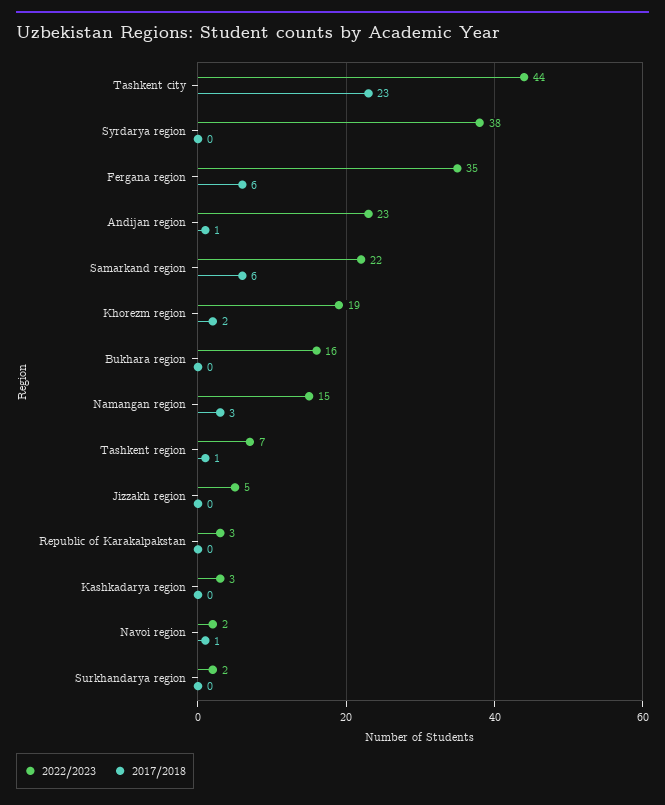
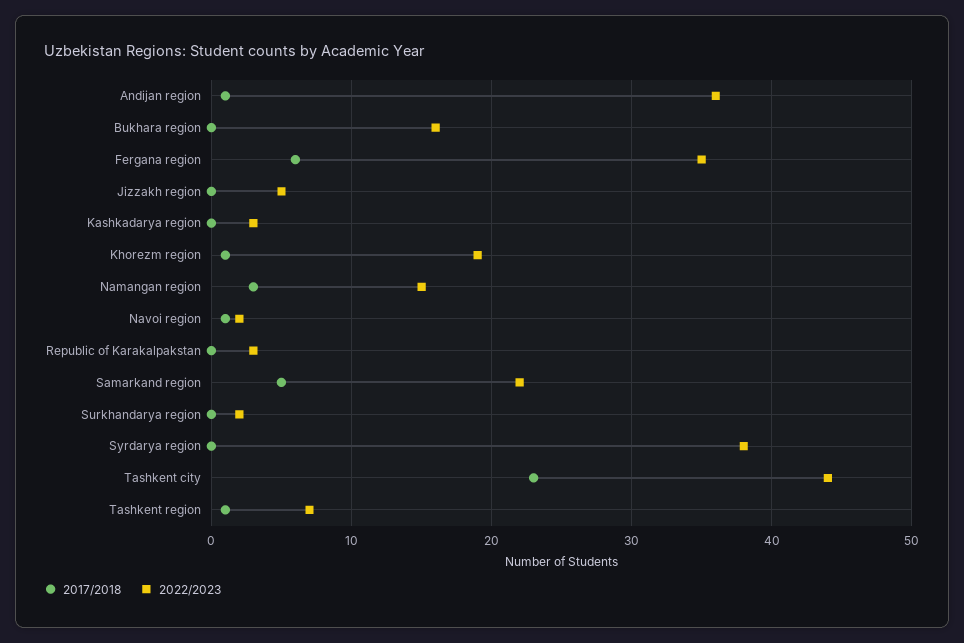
2022/2023, Andijan region: 23 -> 36
2017/2018, Samarkand region: 6 -> 5
2017/2018, Khorezm region: 2 -> 1

